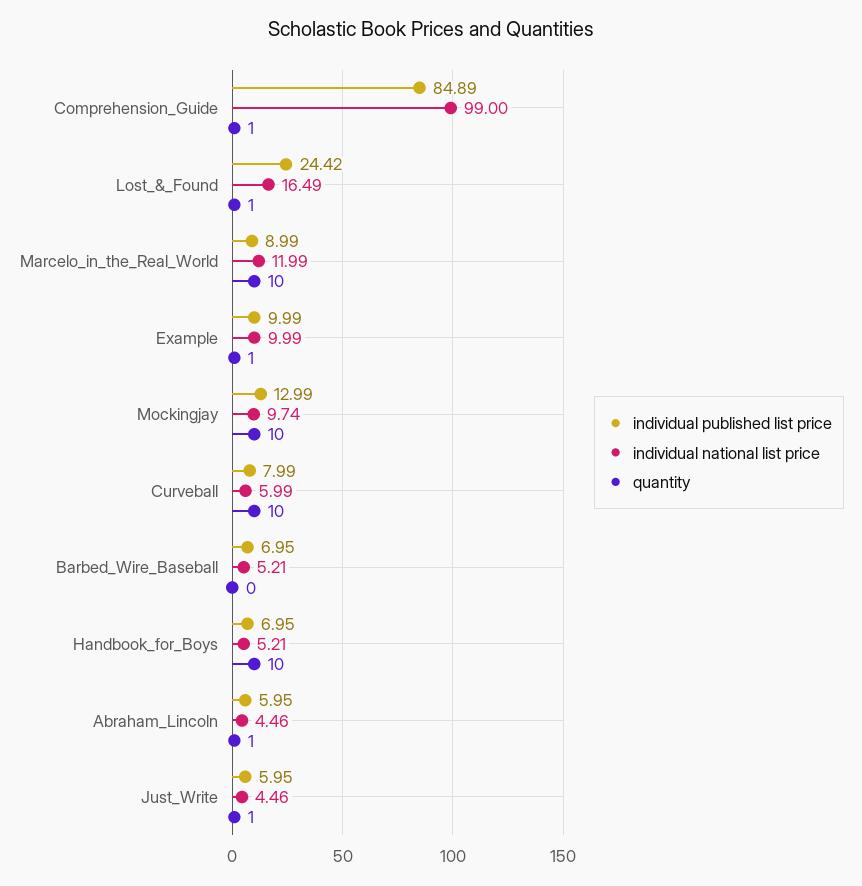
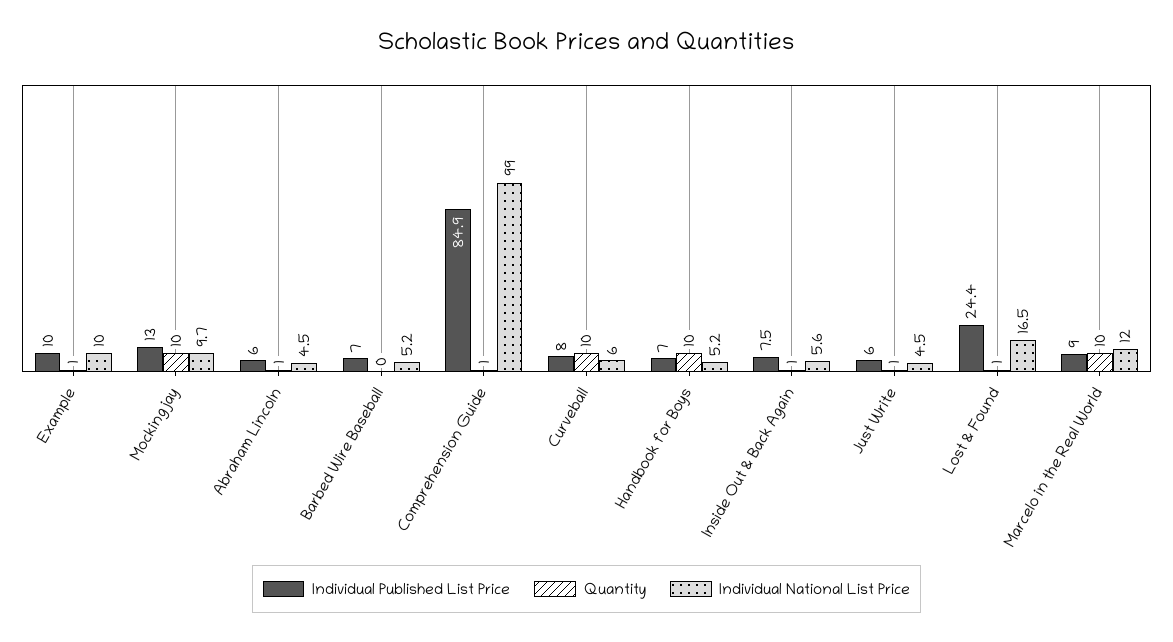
individual published list price, Inside Out & Back Again: none -> 7.5
quantity, Inside Out & Back Again: none -> 1
individual national list price, Inside Out & Back Again: none -> 5.6

